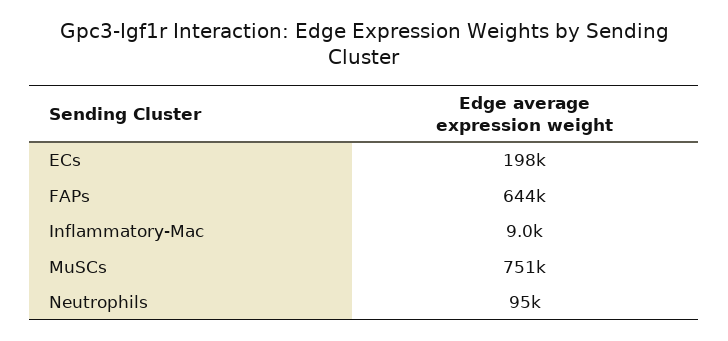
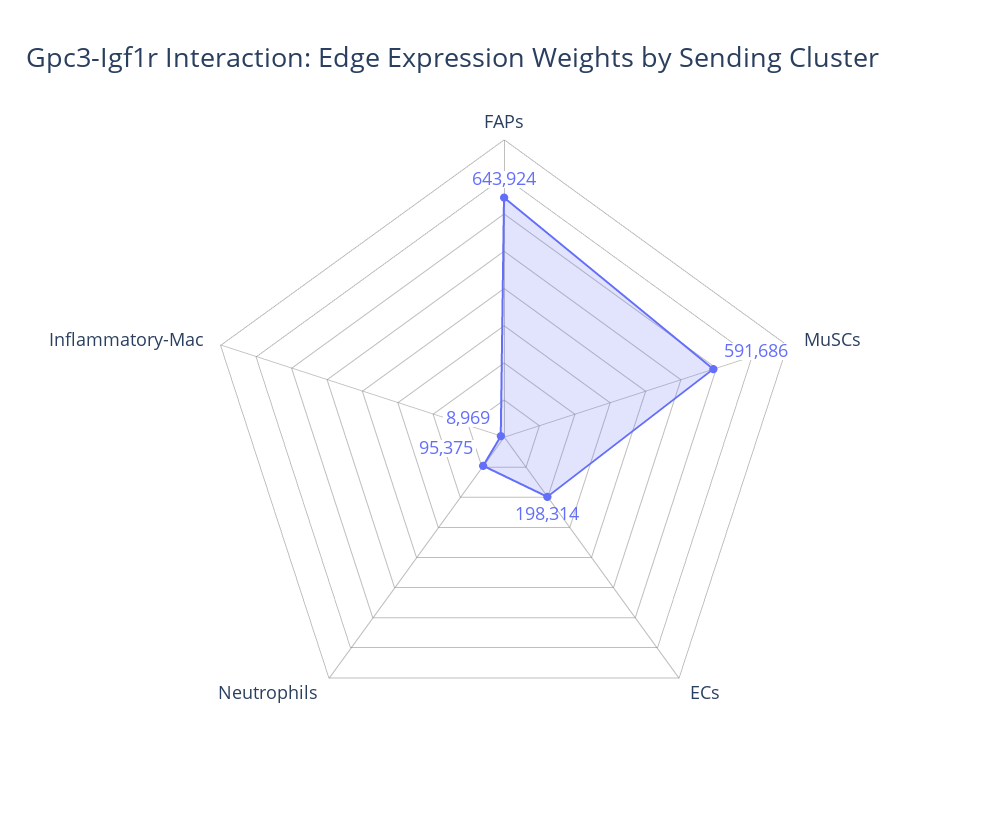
MuSCs: 751000 -> 591686

